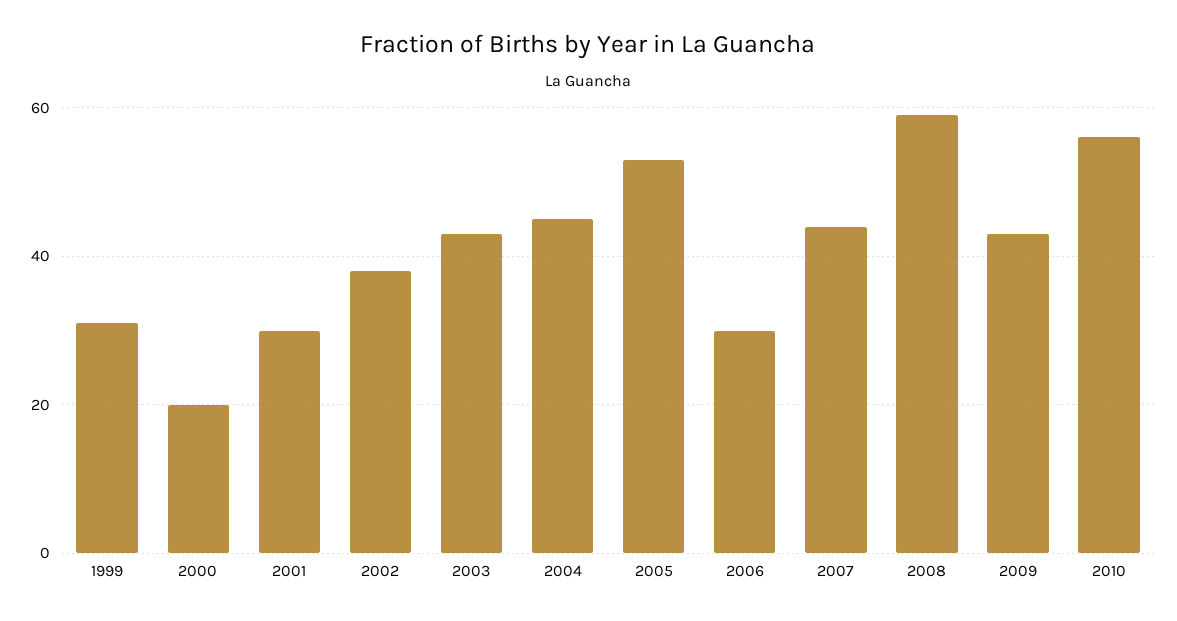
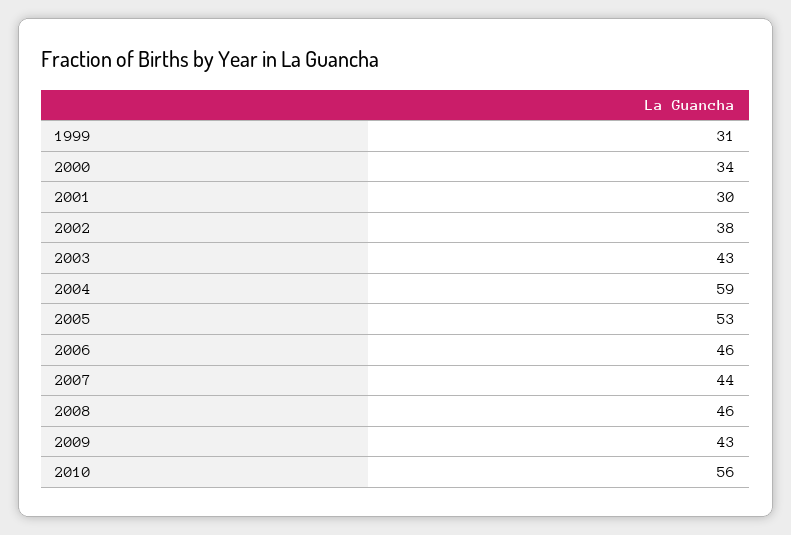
2000: 20 -> 34
2004: 45 -> 59
2006: 30 -> 46
2008: 60 -> 46

